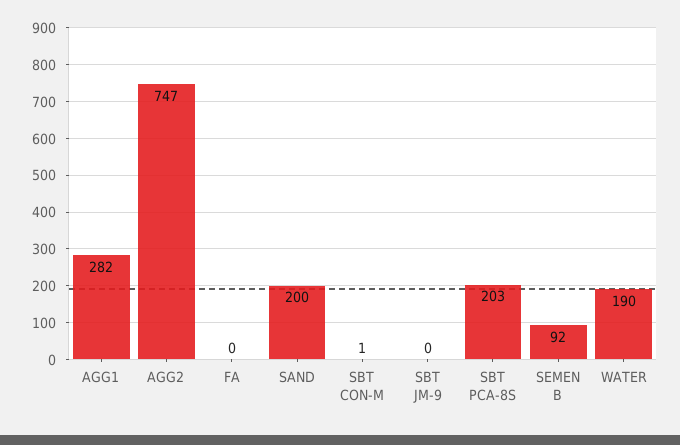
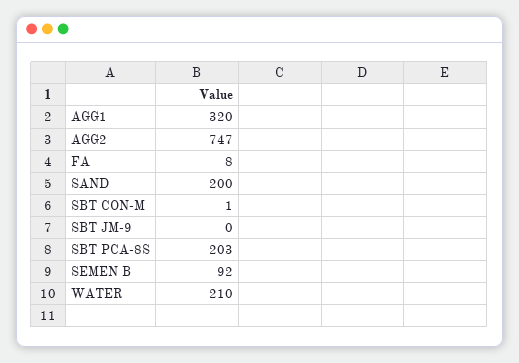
AGG1: 282 -> 320
FA: 0 -> 8
WATER: 190 -> 210

